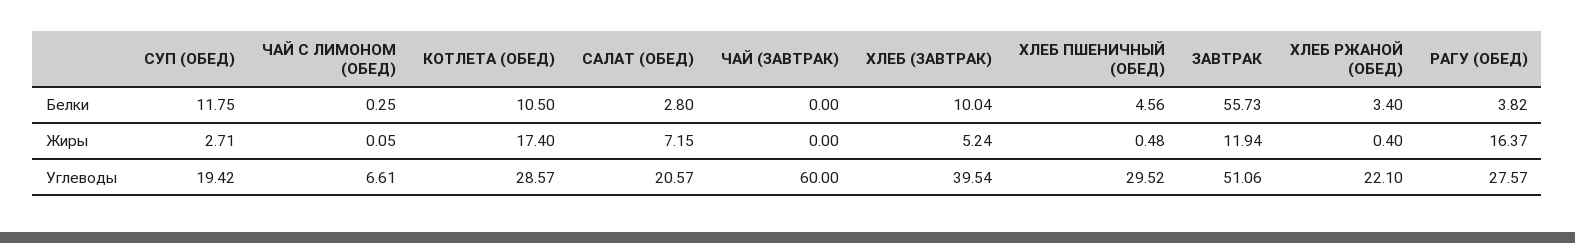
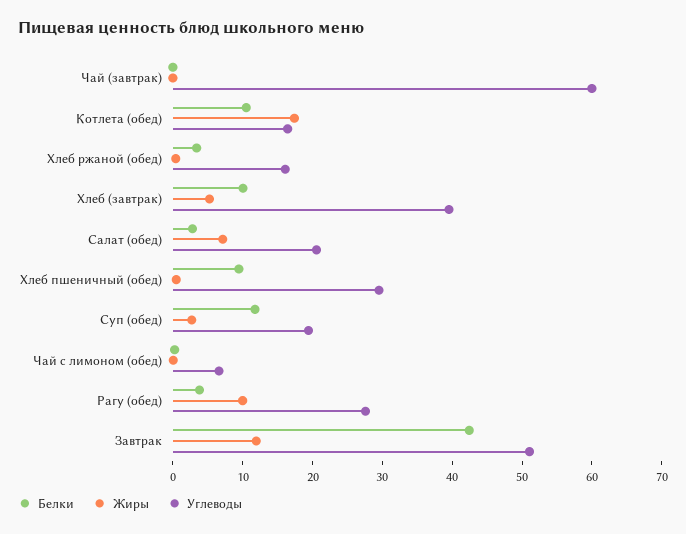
Белки, ХЛЕБ ПШЕНИЧНЫЙ (ОБЕД): 4.56 -> 10
Белки, ЗАВТРАК: 55.73 -> 42
Жиры, РАГУ (ОБЕД): 16.37 -> 10
Углеводы, КОТЛЕТА (ОБЕД): 28.57 -> 16
Углеводы, ХЛЕБ РЖАНОЙ (ОБЕД): 22.1 -> 16

